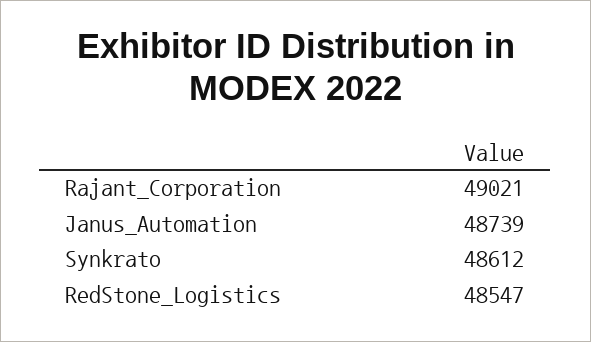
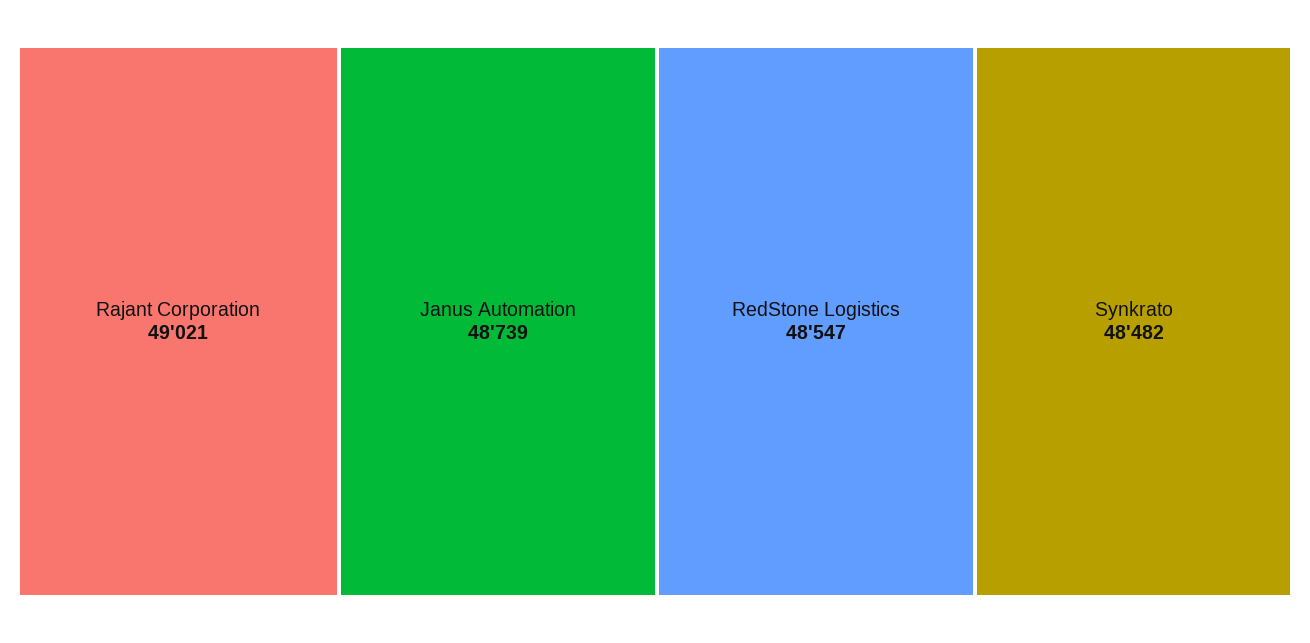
Synkrato: 48612 -> 48482

